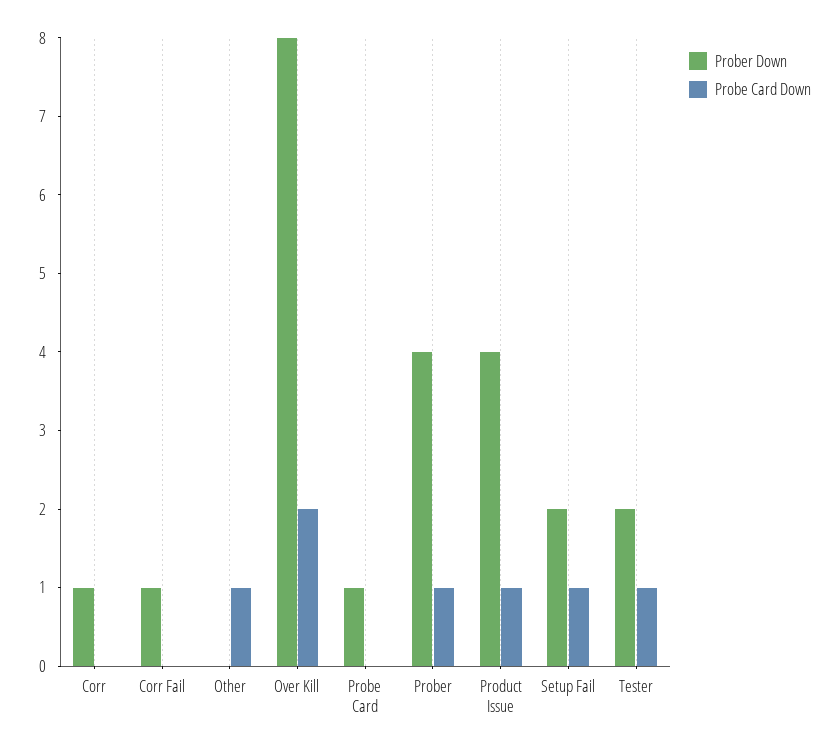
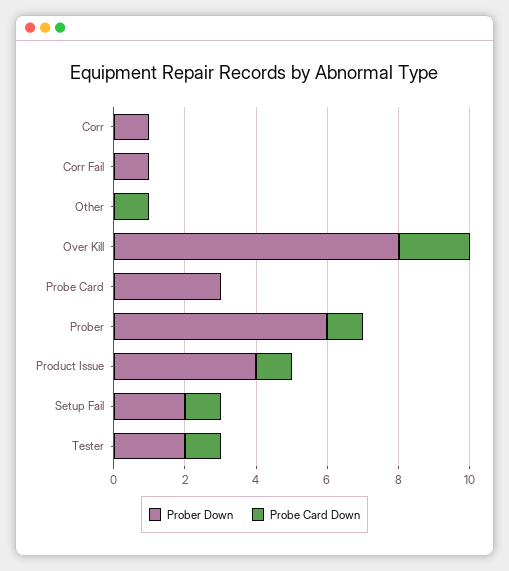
Prober Down, Probe Card: 1 -> 3
Prober Down, Prober: 4 -> 6

